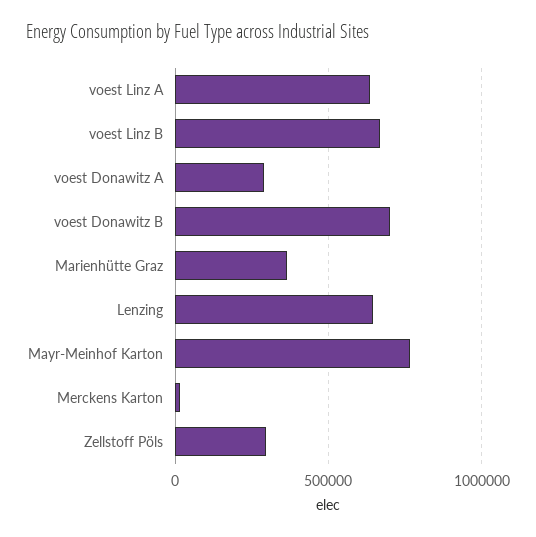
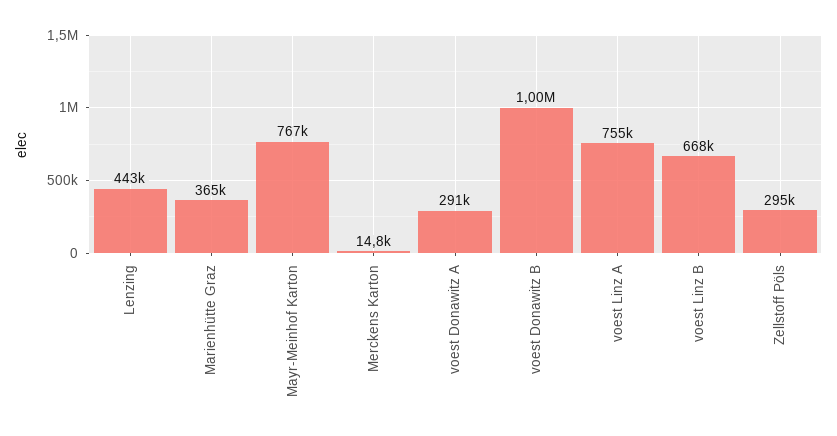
voest Linz A: 650000 -> 755000
voest Donawitz B: 700000 -> 1000000
Lenzing: 650000 -> 443000

